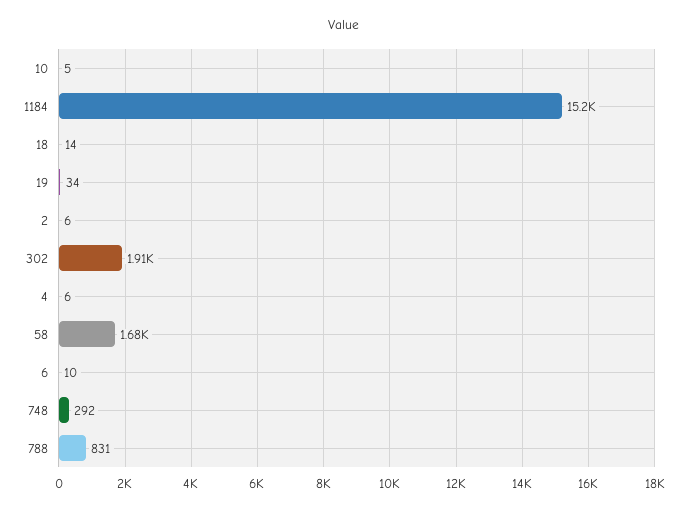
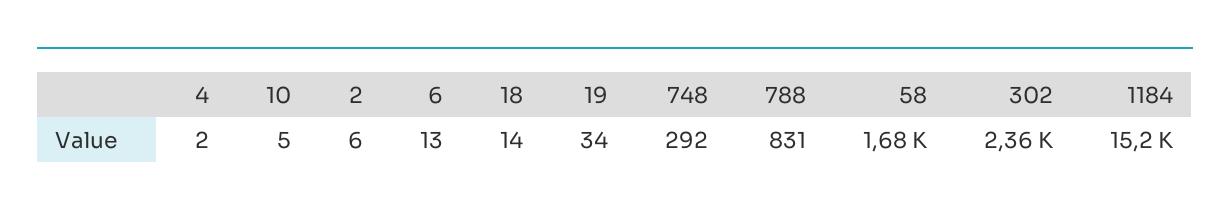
302: 1910 -> 2360
4: 6 -> 2
6: 10 -> 13

